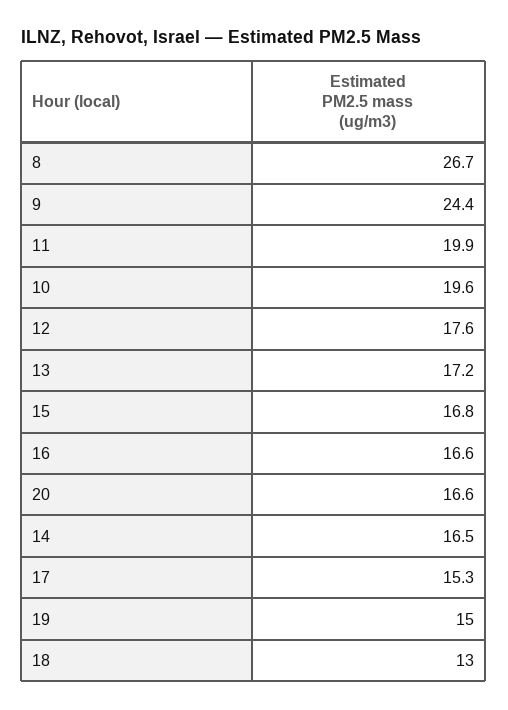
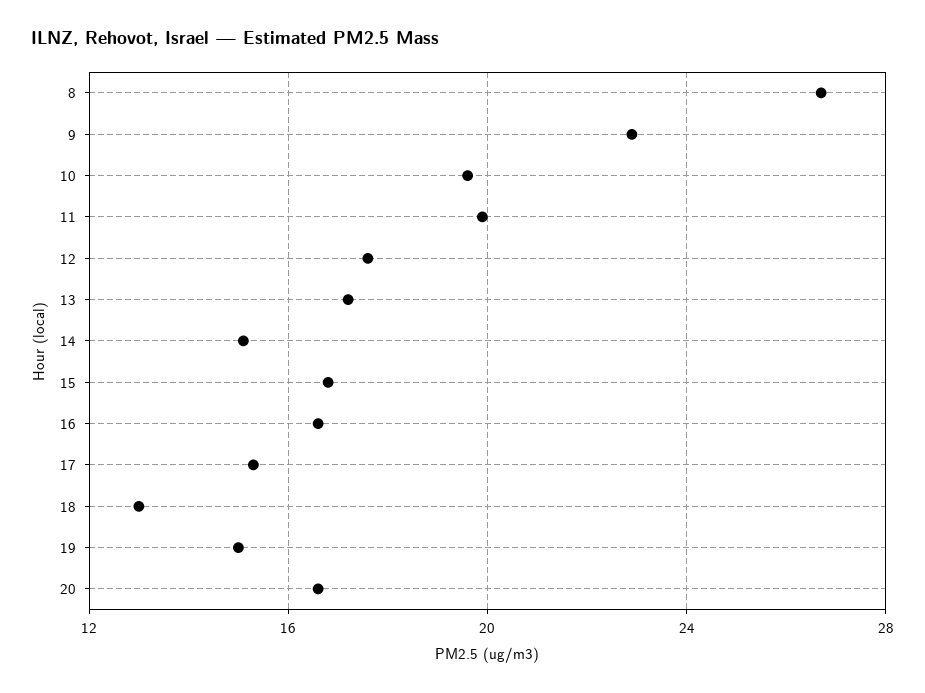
9: 24.4 -> 23
14: 16.5 -> 15

